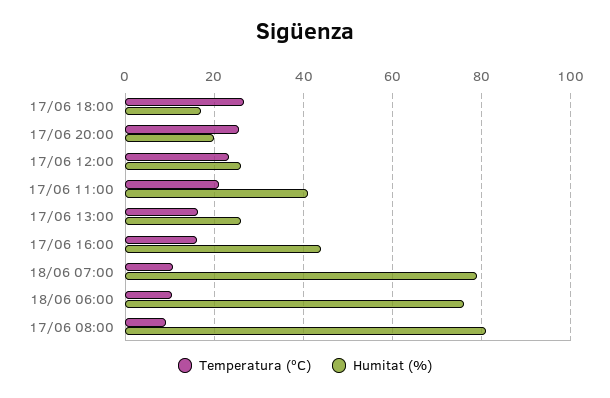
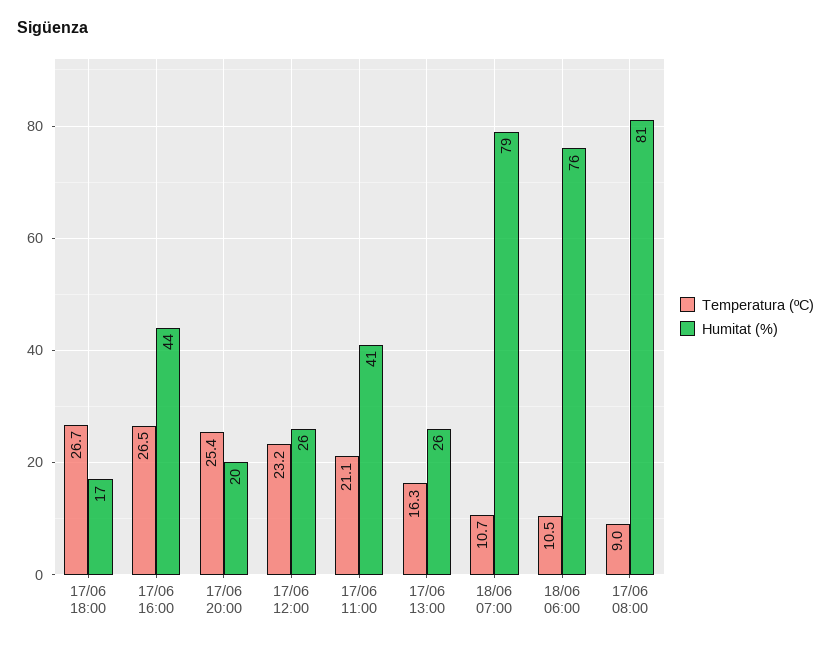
Temperatura (ºC), 17/06 16:00: 16 -> 26.5

